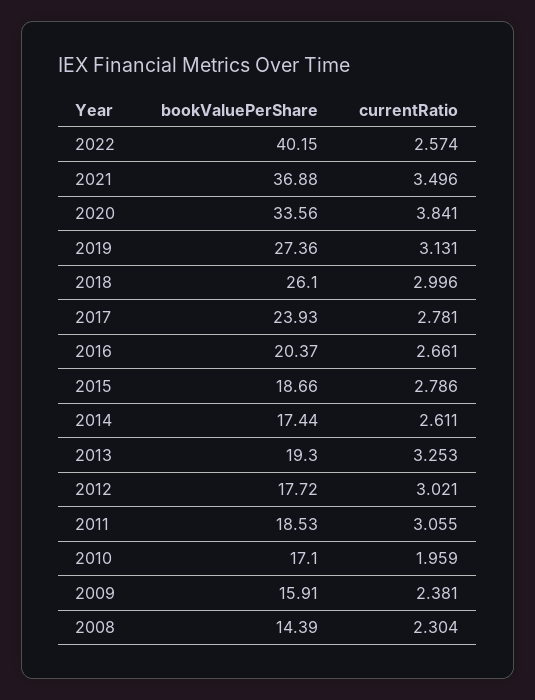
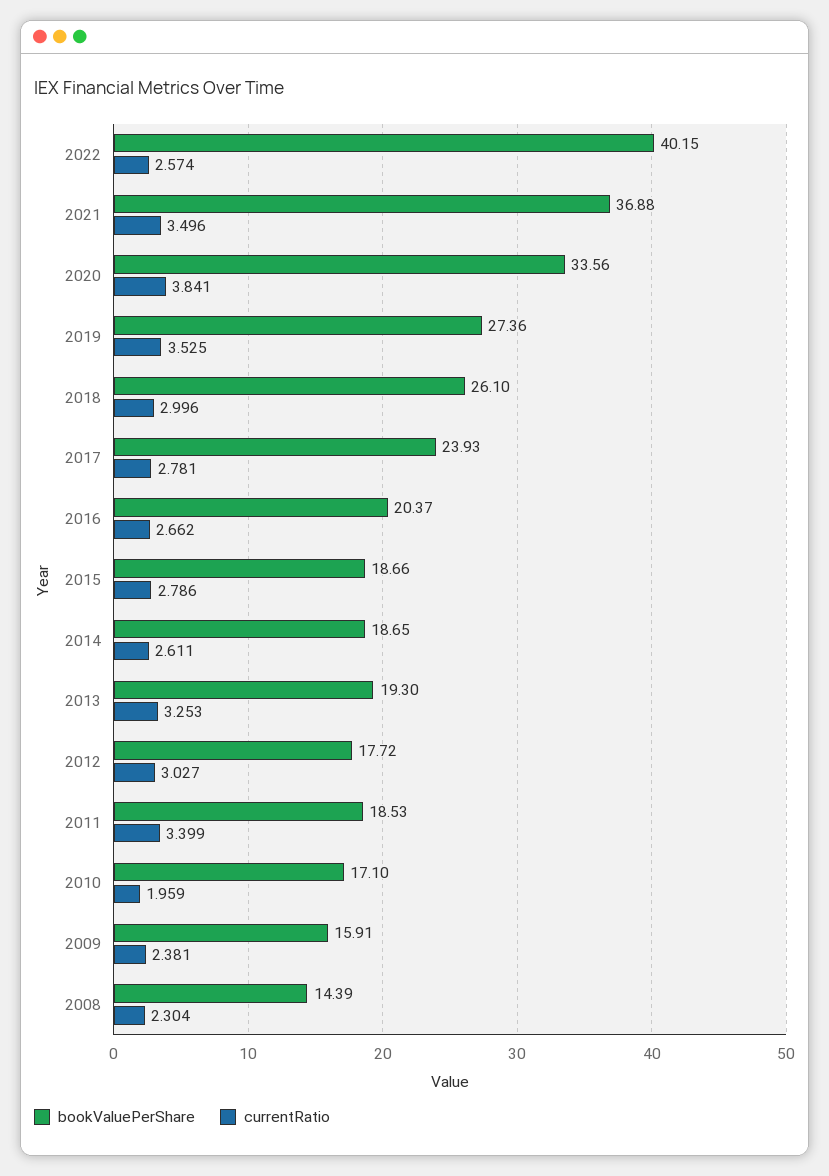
currentRatio, 2019: 3.131 -> 3.525
currentRatio, 2016: 2.661 -> 2.662
bookValuePerShare, 2014: 17.44 -> 18.65
currentRatio, 2012: 3.021 -> 3.027
currentRatio, 2011: 3.055 -> 3.399

